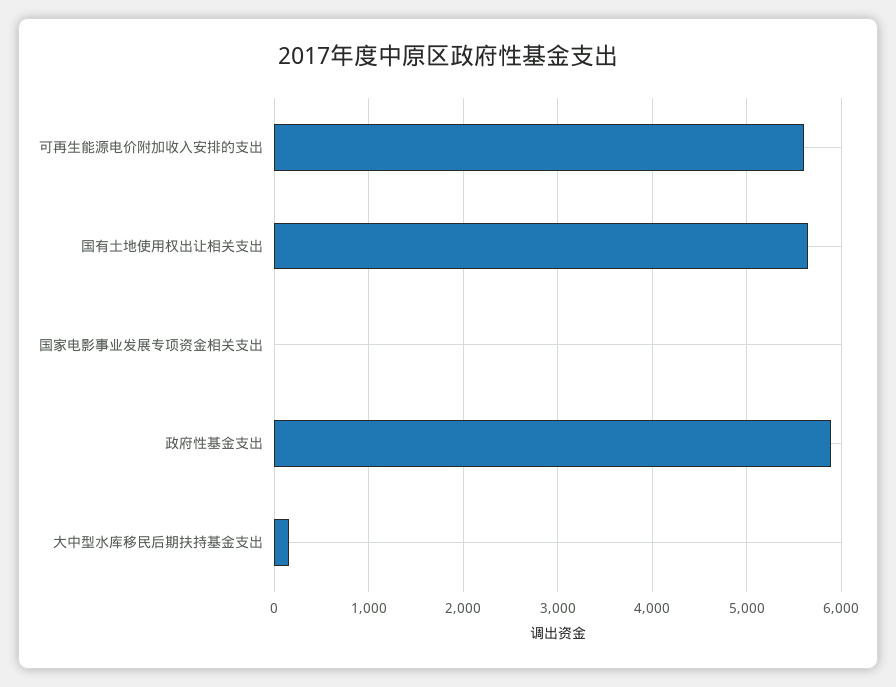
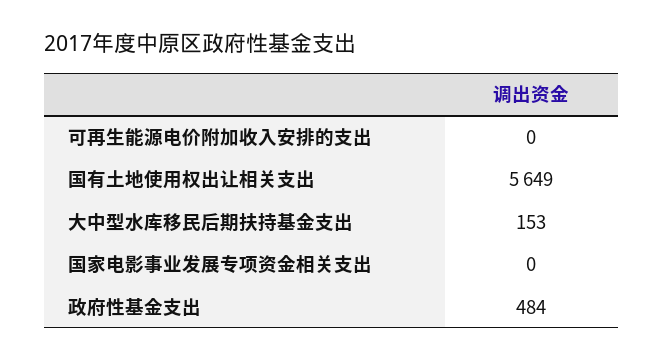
可再生能源电价附加收入安排的支出: 5600 -> 0
政府性基金支出: 5900 -> 484

